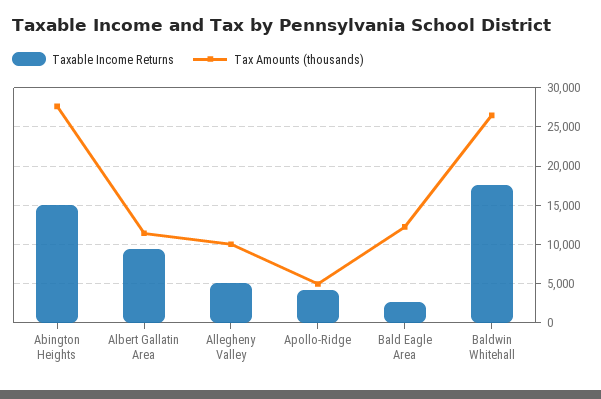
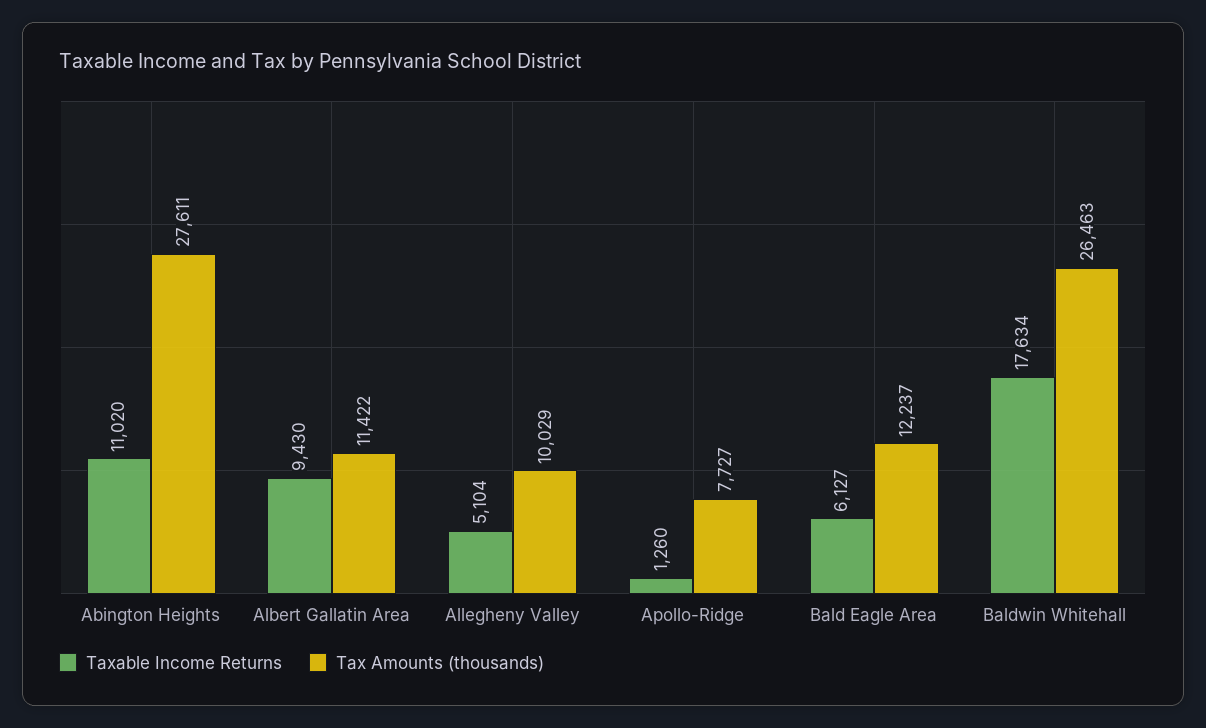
Taxable Income Returns, Abington Heights: 15000 -> 11020
Taxable Income Returns, Apollo-Ridge: 4000 -> 1260
Tax Amounts (thousands), Apollo-Ridge: 5000 -> 7727
Taxable Income Returns, Bald Eagle Area: 3000 -> 6127

